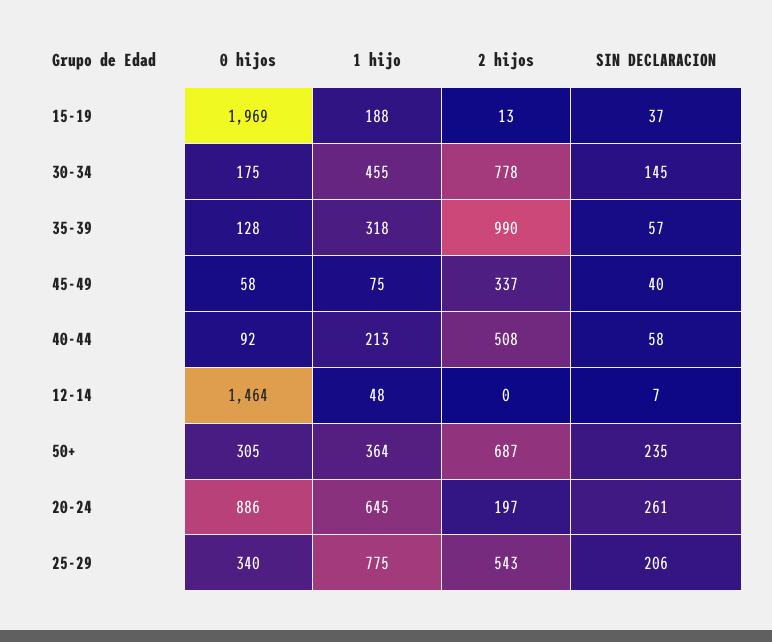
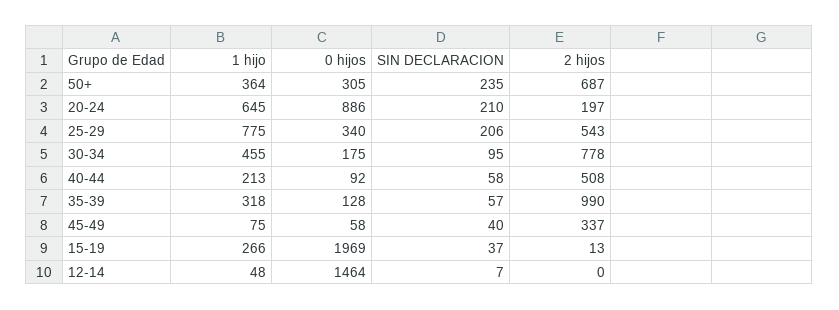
1 hijo, 15-19: 188 -> 266
SIN DECLARACION, 30-34: 145 -> 95
SIN DECLARACION, 20-24: 261 -> 210

